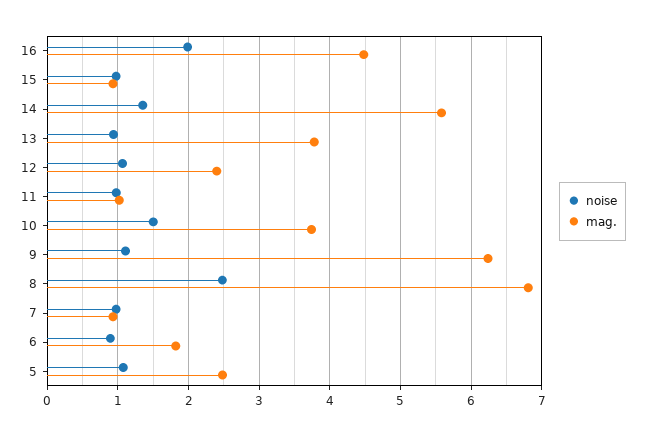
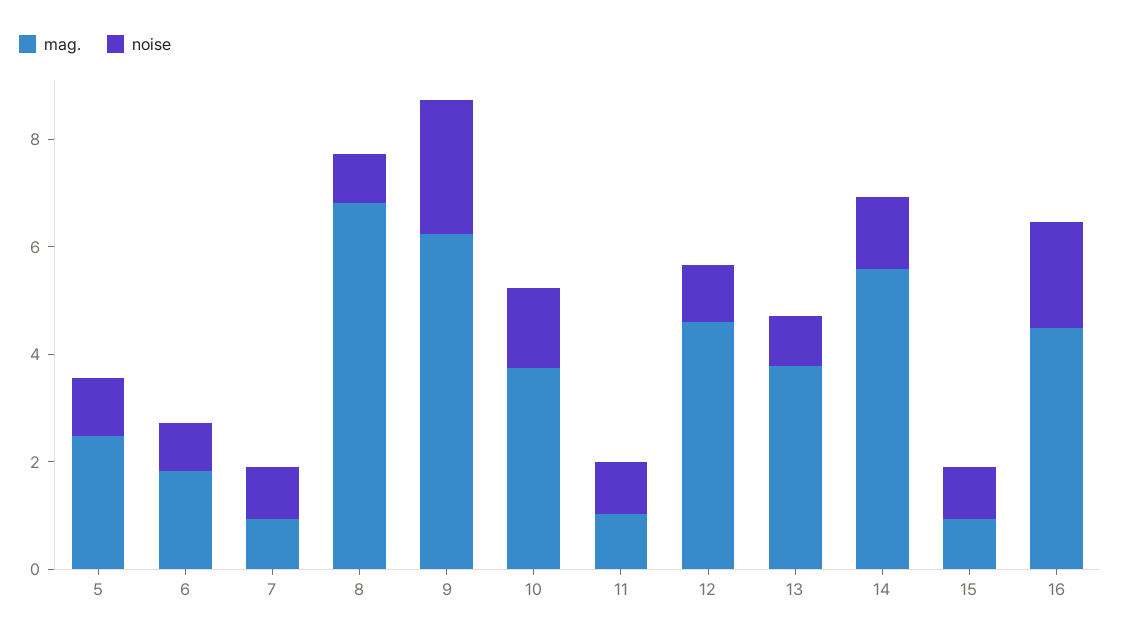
mag., 12: 2.4 -> 4.5
noise, 9: 1.1 -> 2.5
noise, 8: 2.5 -> 1

